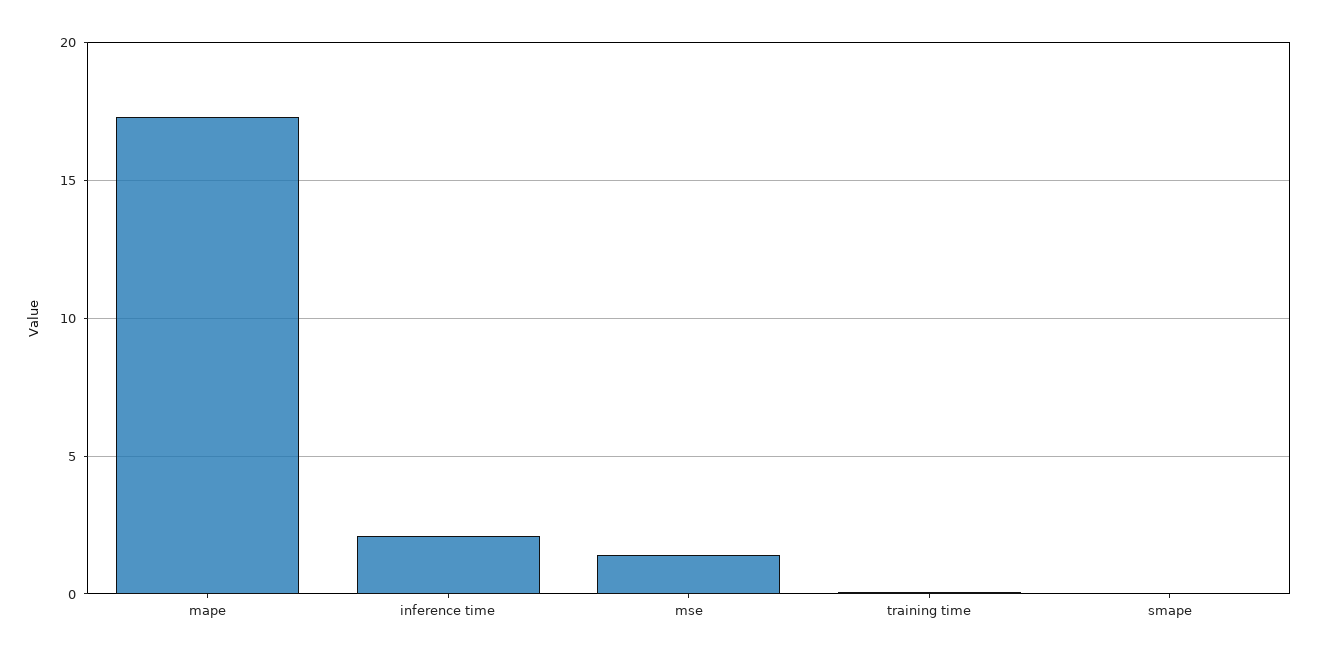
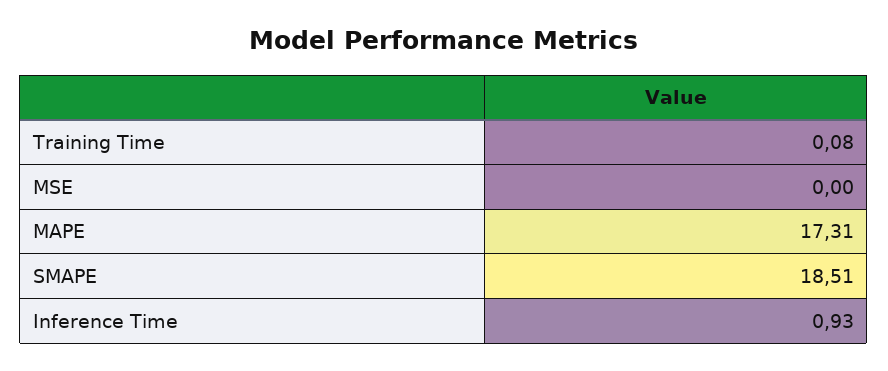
inference time: 2 -> 0.93
mse: 1.5 -> 0
smape: 0 -> 18.51

